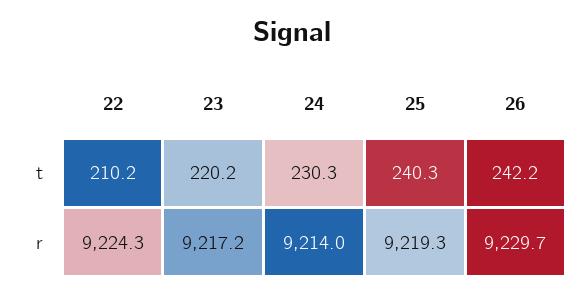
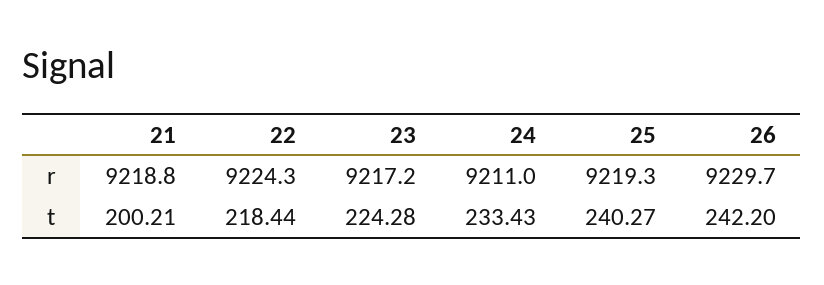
22, t: 210.2 -> 218.44
23, t: 220.2 -> 224.28
24, t: 230.3 -> 233.43
24, r: 9214 -> 9211
21, r: none -> 9218.8
21, t: none -> 200.21

